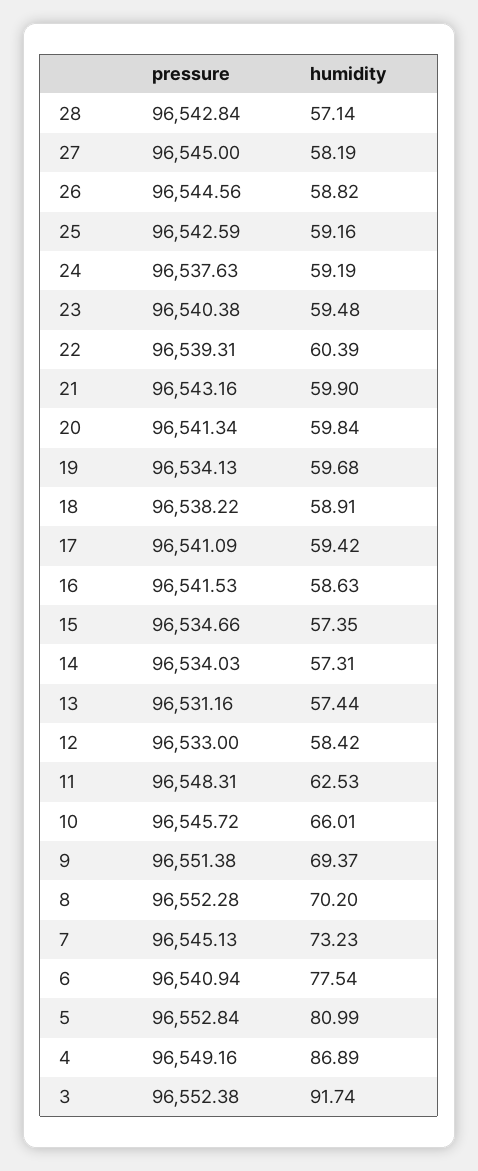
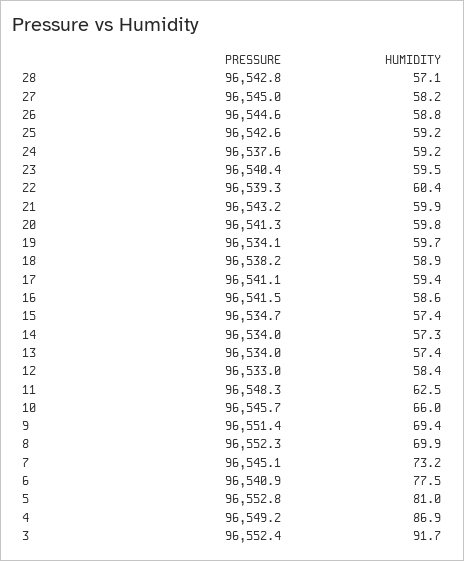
pressure, 13: 96531.16 -> 96534
humidity, 8: 70.2 -> 69.9

